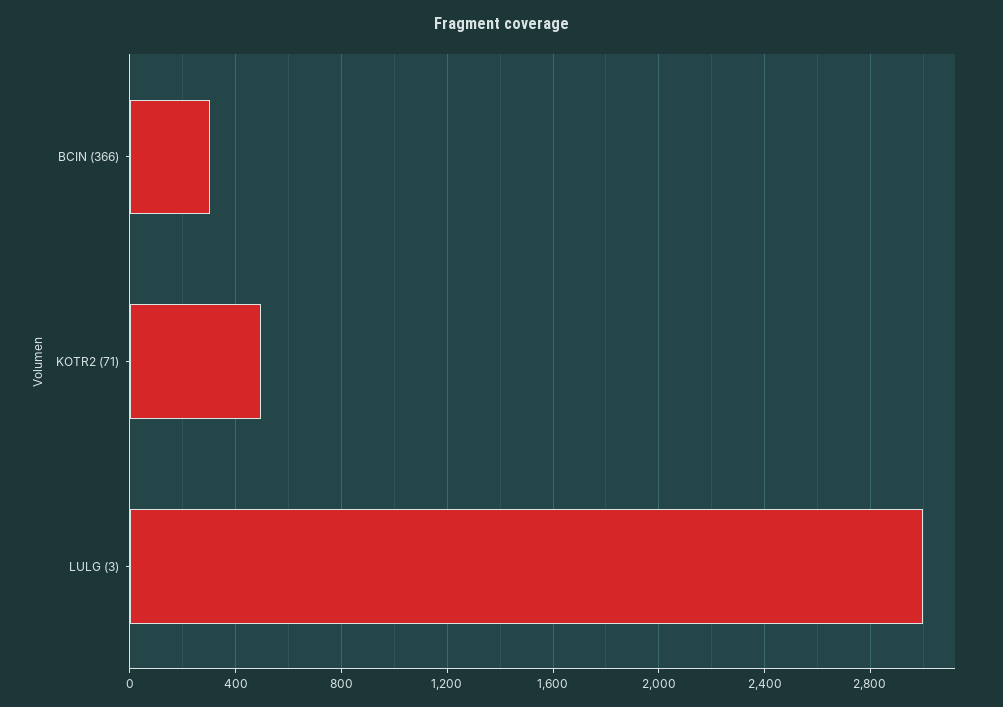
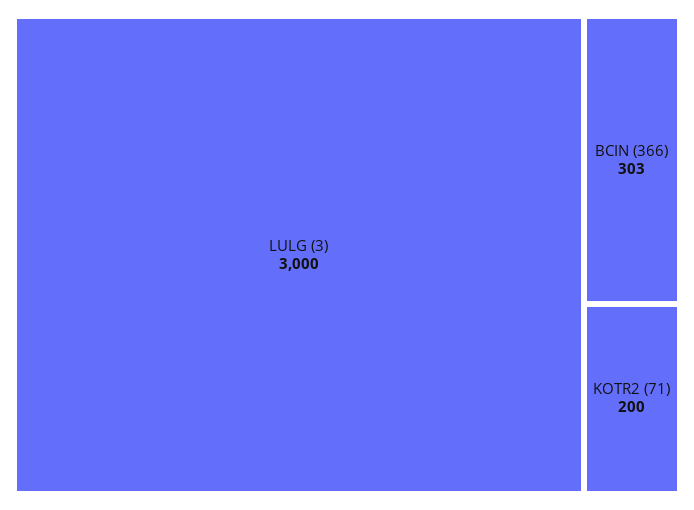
KOTR2 (71): 500 -> 200

